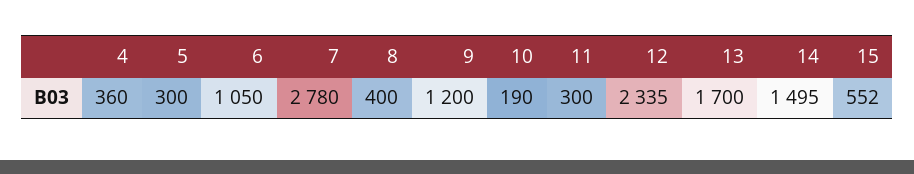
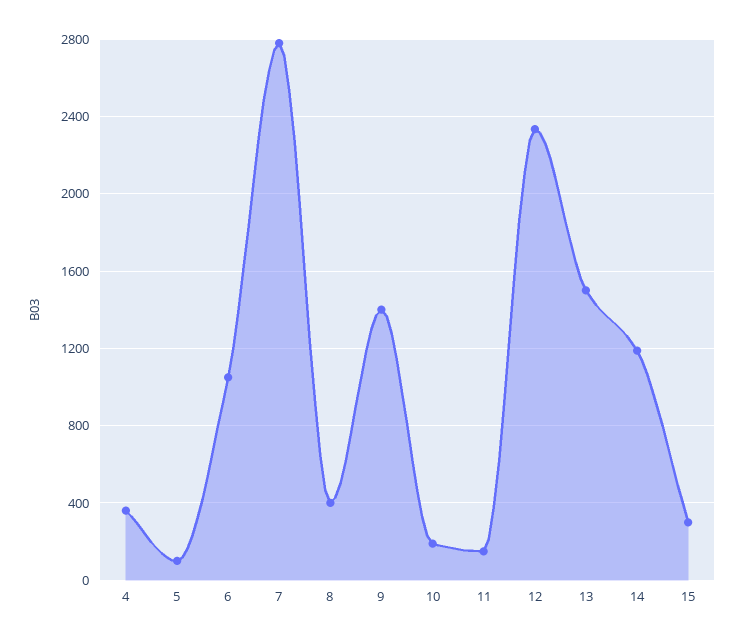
5: 300 -> 100
9: 1200 -> 1400
11: 300 -> 150
13: 1700 -> 1500
14: 1495 -> 1200
15: 552 -> 300

